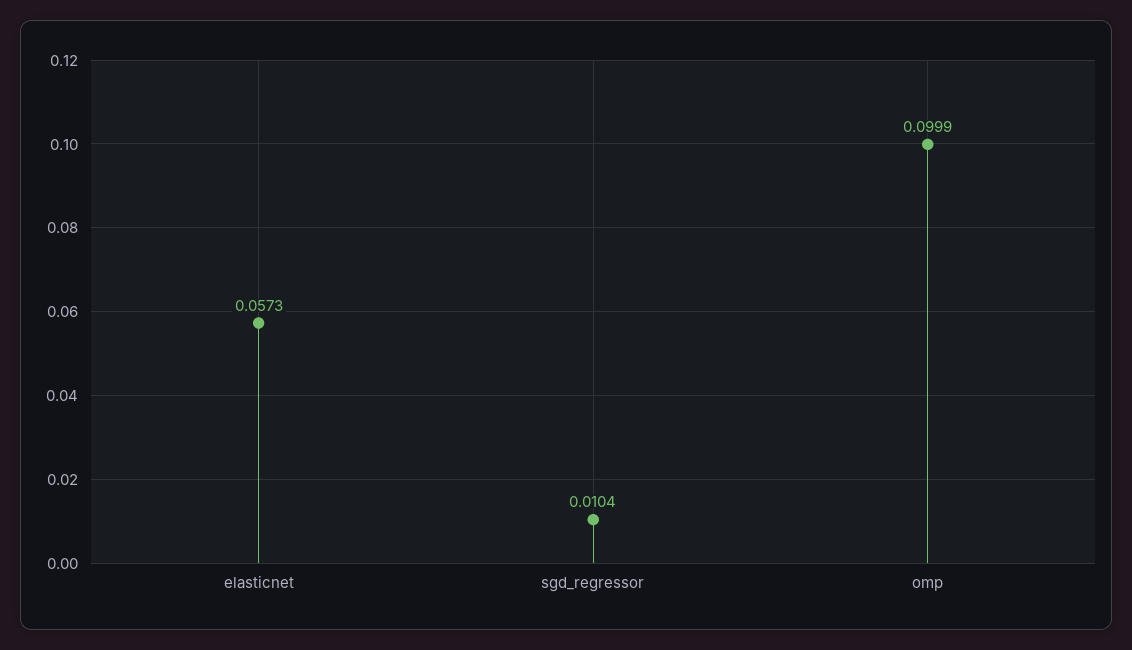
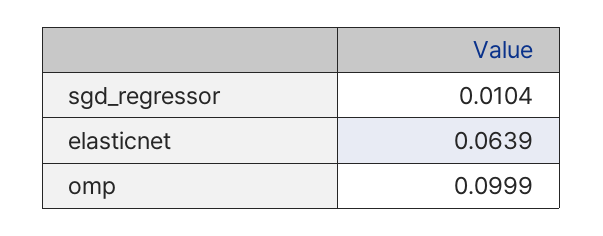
elasticnet: 0.0573 -> 0.0639

